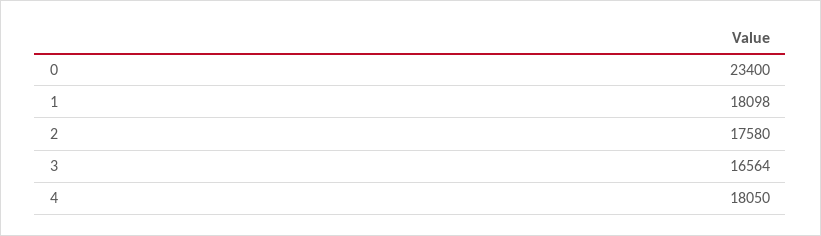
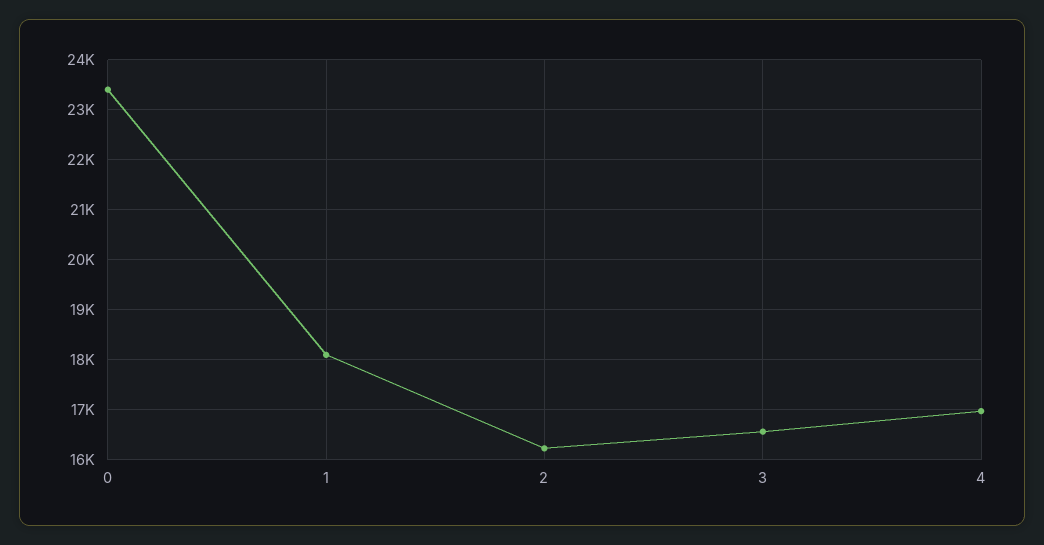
2: 17580 -> 16200
4: 18050 -> 17000

